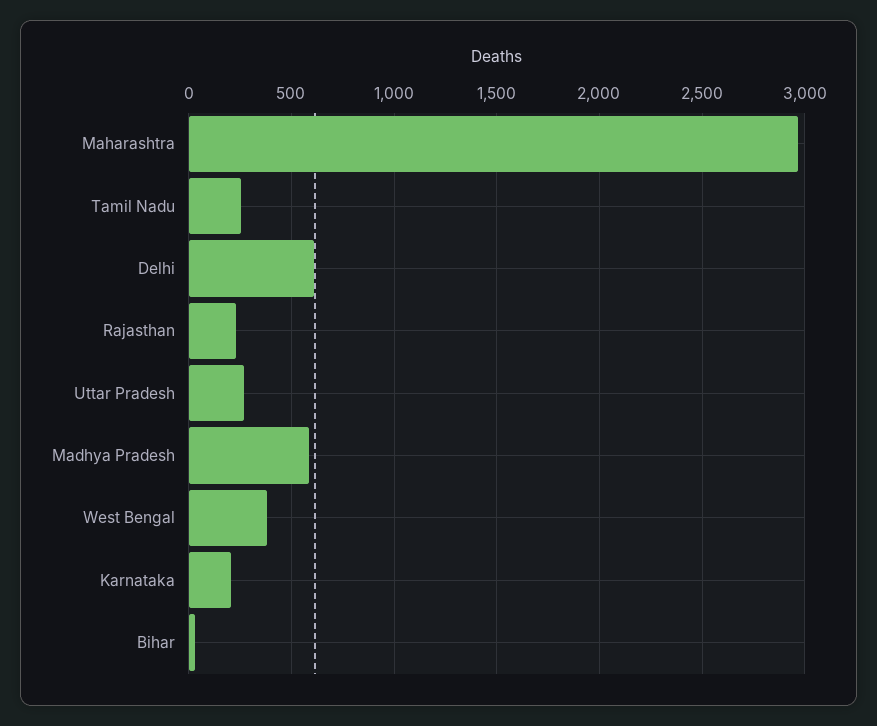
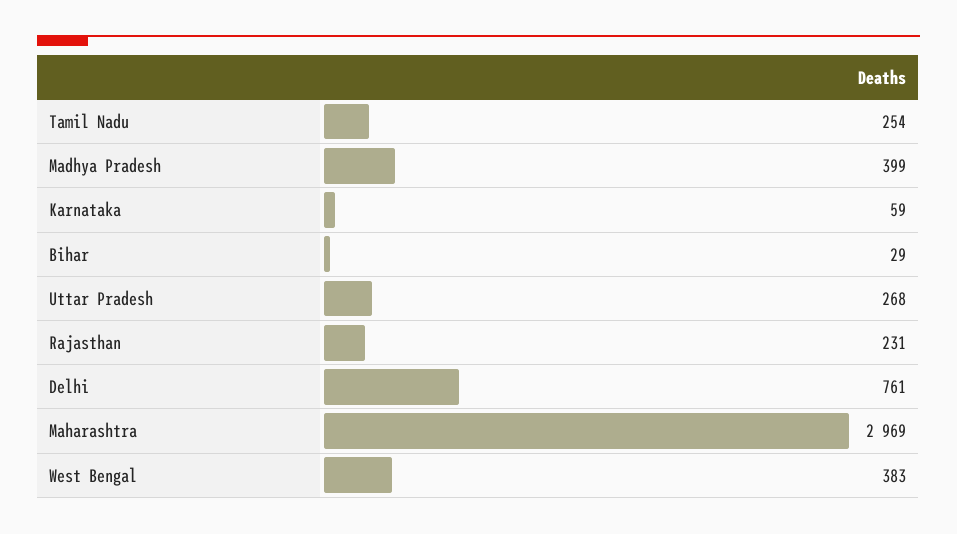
Delhi: 600 -> 761
Madhya Pradesh: 600 -> 399
Karnataka: 200 -> 59

